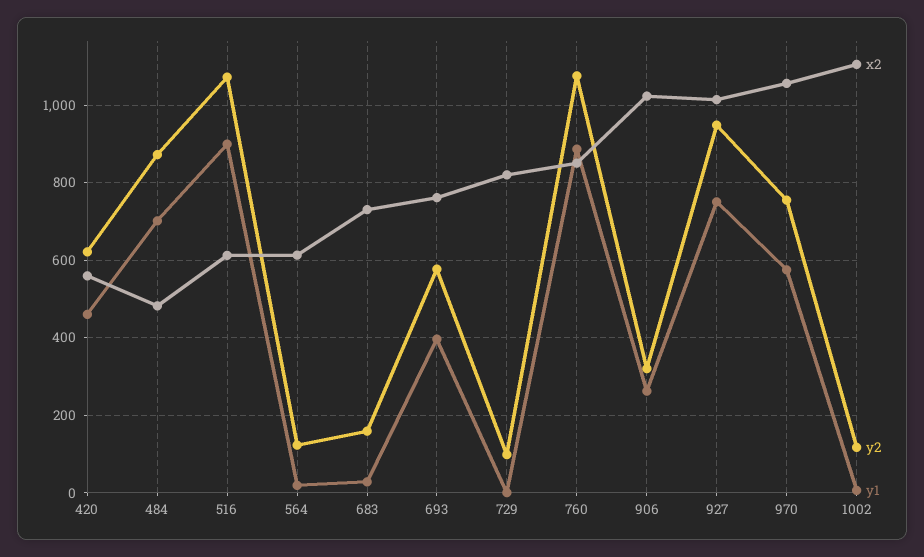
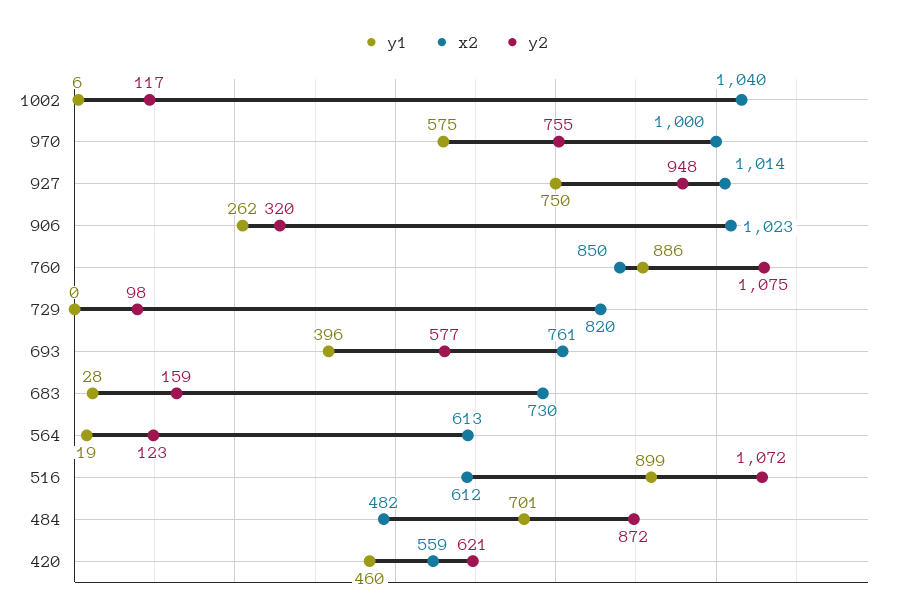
x2, 970: 1060 -> 1000
x2, 1002: 1100 -> 1040

